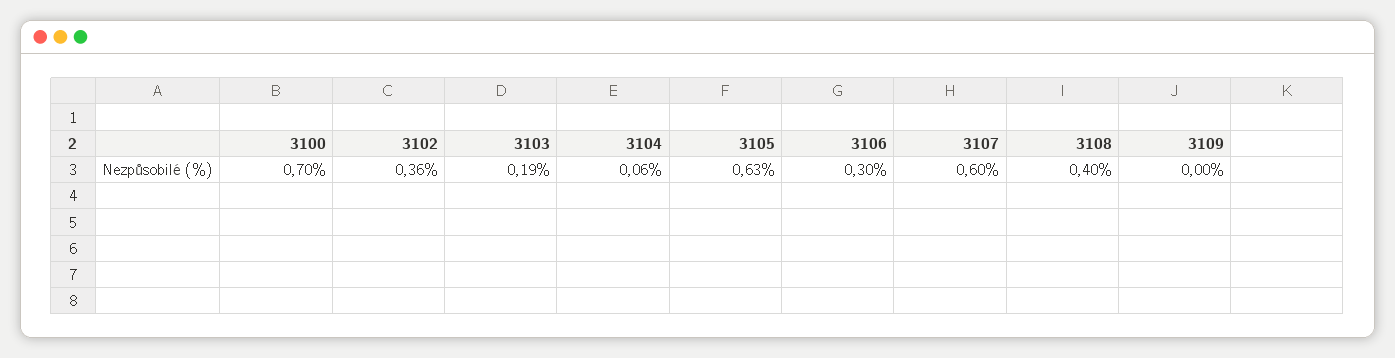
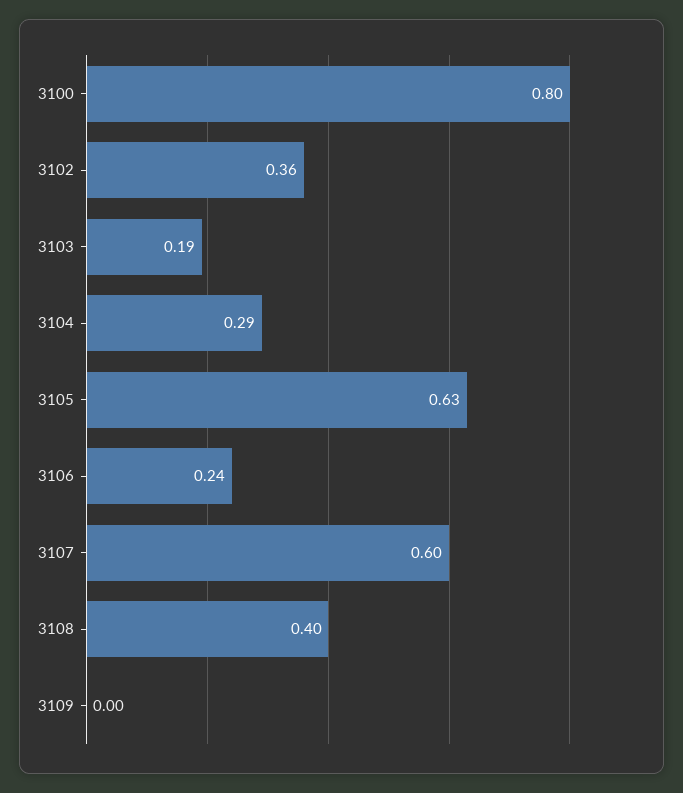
3100: 0.7 -> 0.8
3104: 0.06 -> 0.29
3106: 0.3 -> 0.24

